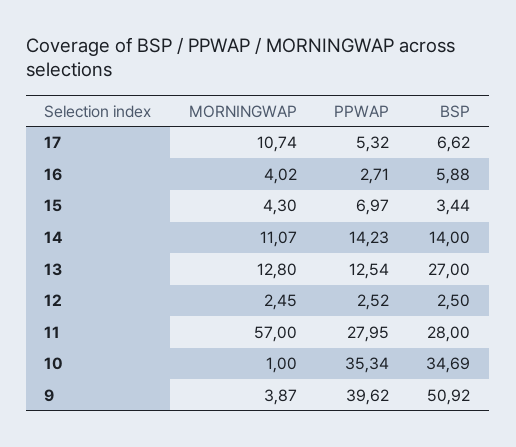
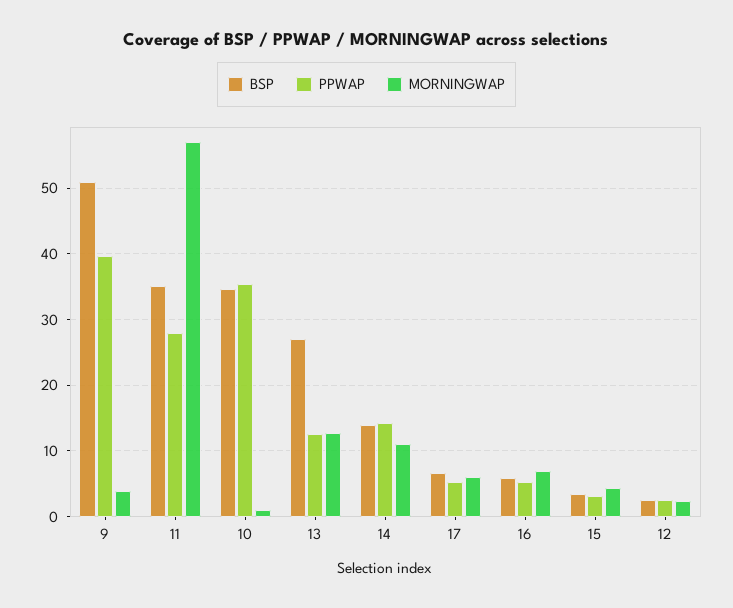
MORNINGWAP, 17: 10.74 -> 6
MORNINGWAP, 16: 4.02 -> 7
PPWAP, 16: 2.71 -> 5
PPWAP, 15: 6.97 -> 3
BSP, 11: 28 -> 35

